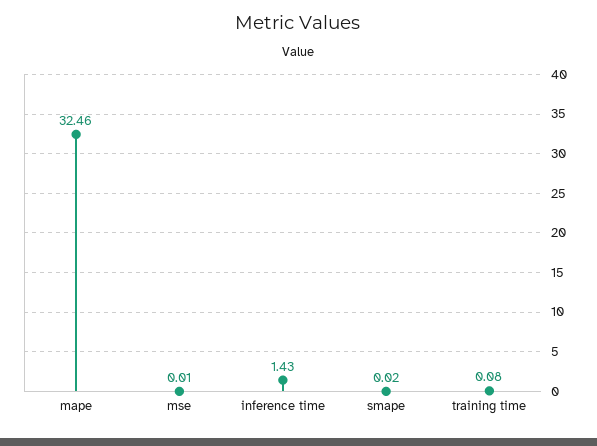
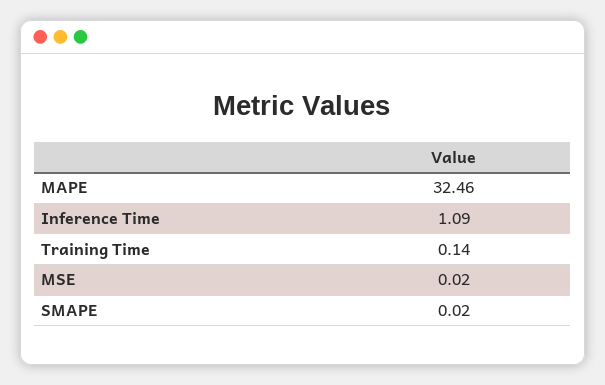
mse: 0.01 -> 0.02
inference time: 1.43 -> 1.09
training time: 0.08 -> 0.14

